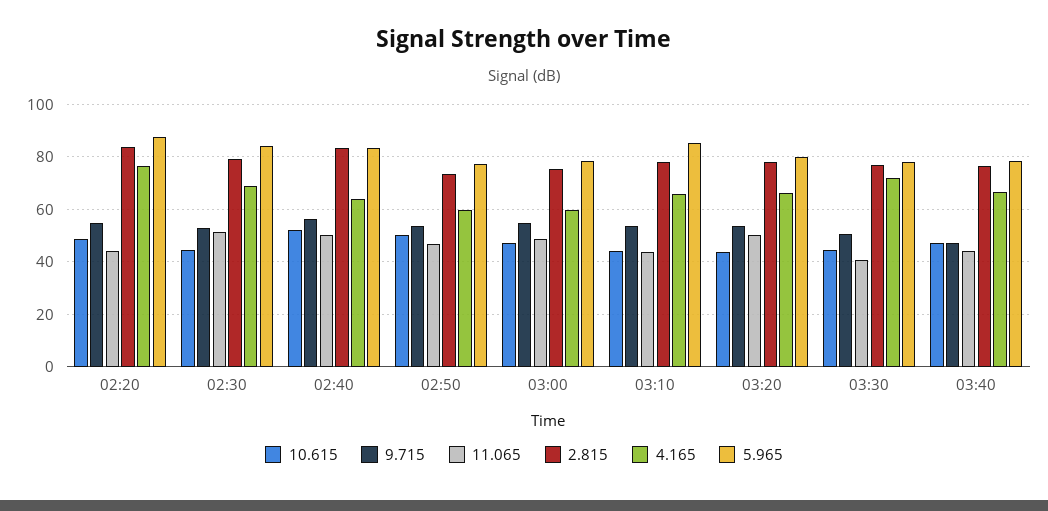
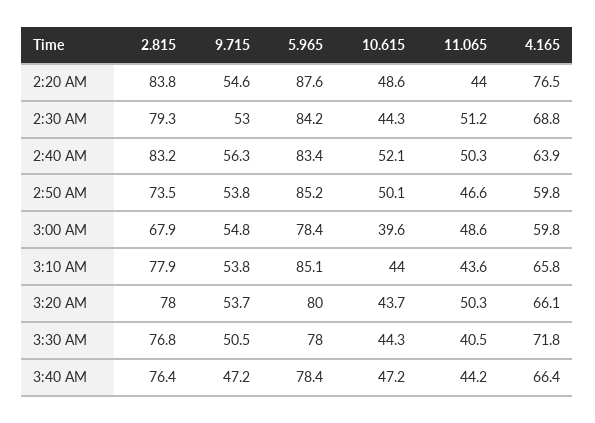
5.965, 02:50: 77.5 -> 85.2
10.615, 03:00: 47.5 -> 39.6
2.815, 03:00: 75 -> 67.9

